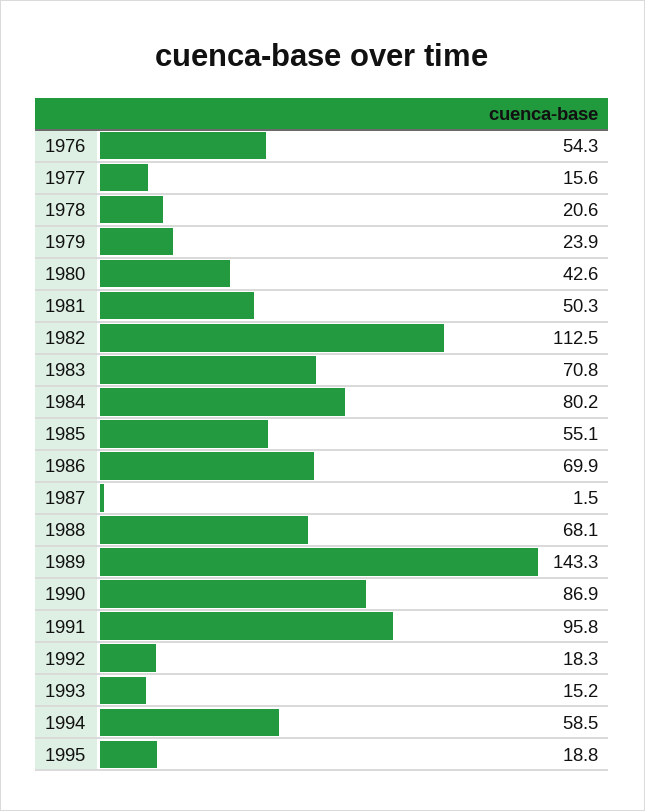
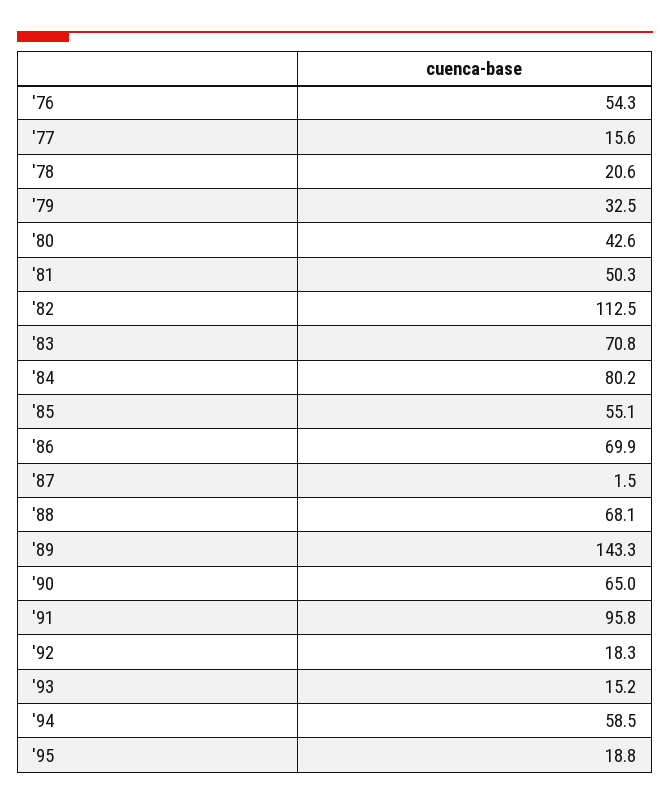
1979: 23.9 -> 32.5
1990: 86.9 -> 65

